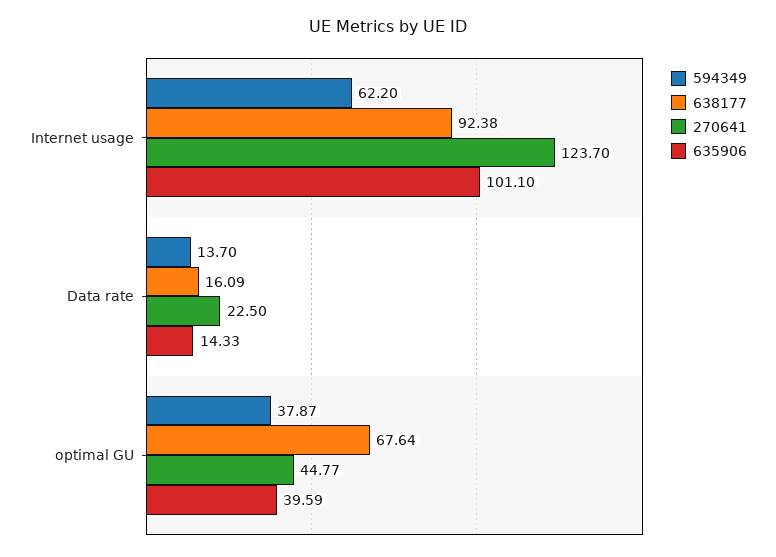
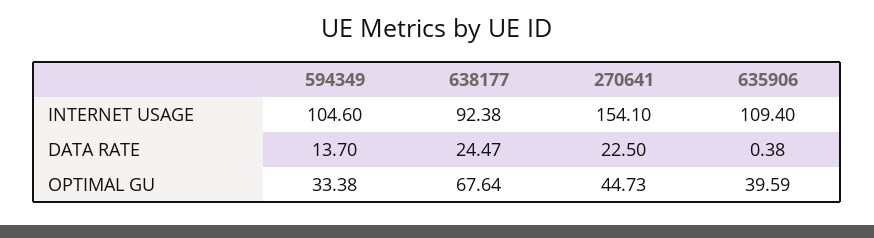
594349, Internet usage: 62.2 -> 104.6
270641, Internet usage: 123.7 -> 154.1
635906, Internet usage: 101.1 -> 109.4
638177, Data rate: 16.09 -> 24.47
635906, Data rate: 14.33 -> 0.38
594349, optimal GU: 37.87 -> 33.38
270641, optimal GU: 44.77 -> 44.73

